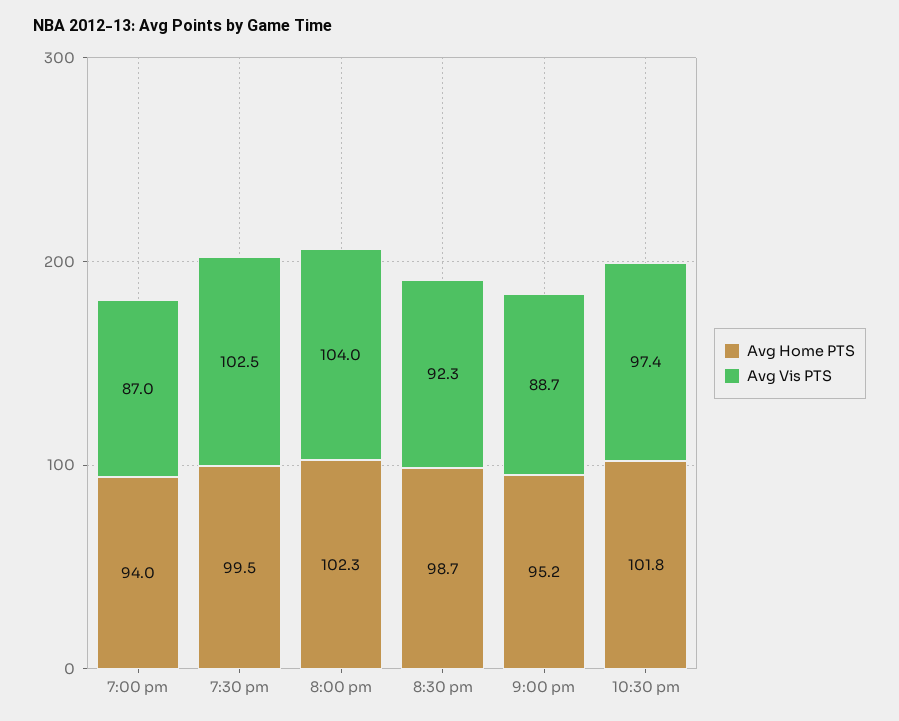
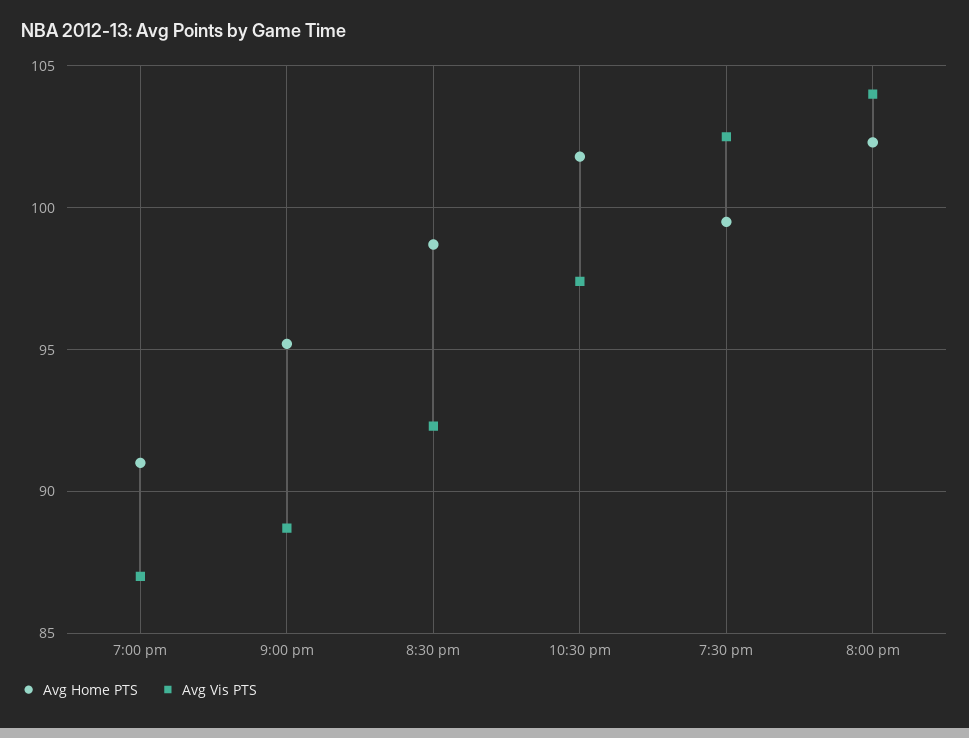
Avg Home PTS, 7:00 pm: 94 -> 91

